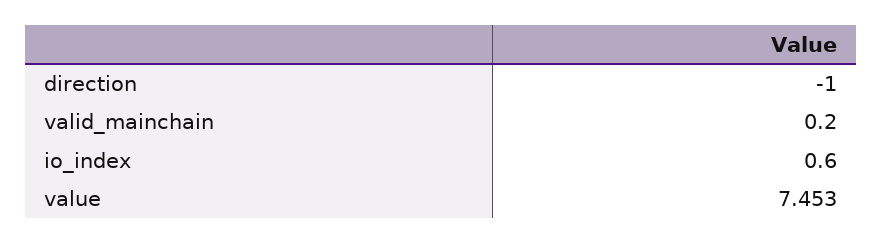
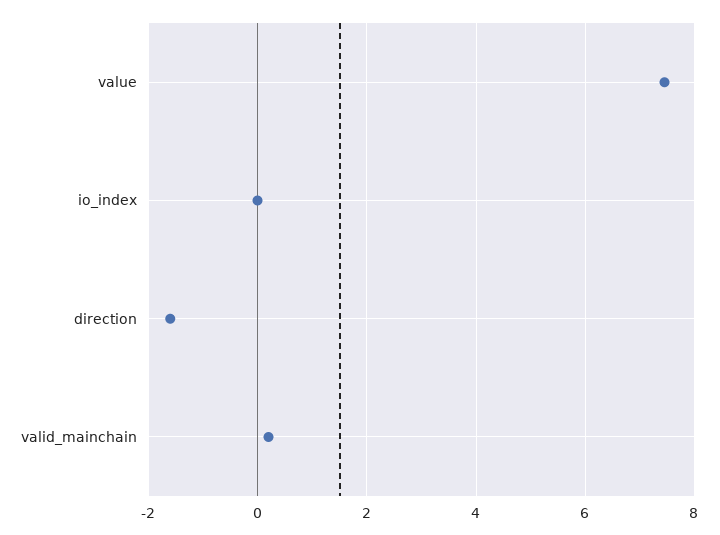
direction: -1 -> -1.6
io_index: 0.6 -> 0

